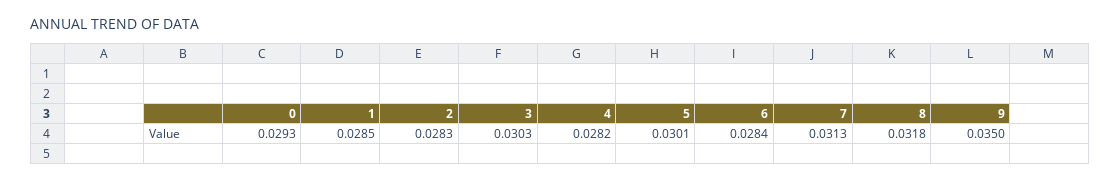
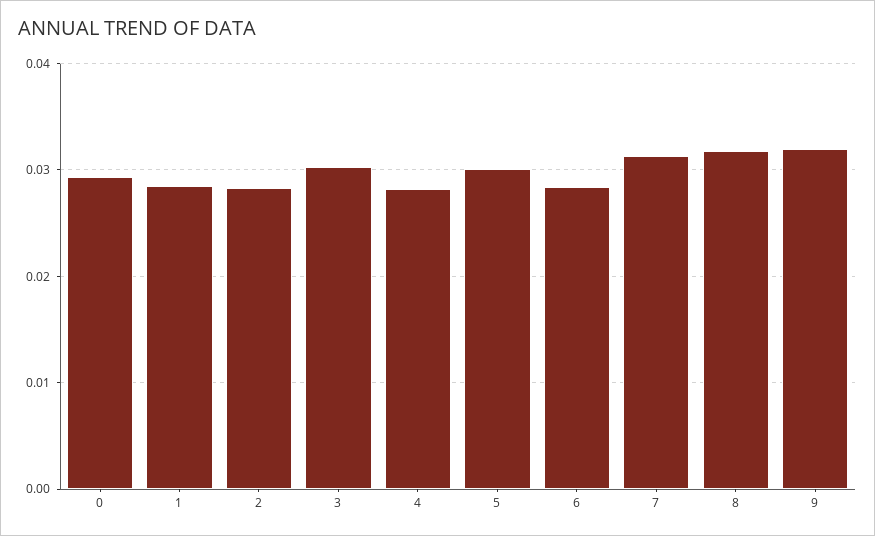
9: 0.035 -> 0.032

